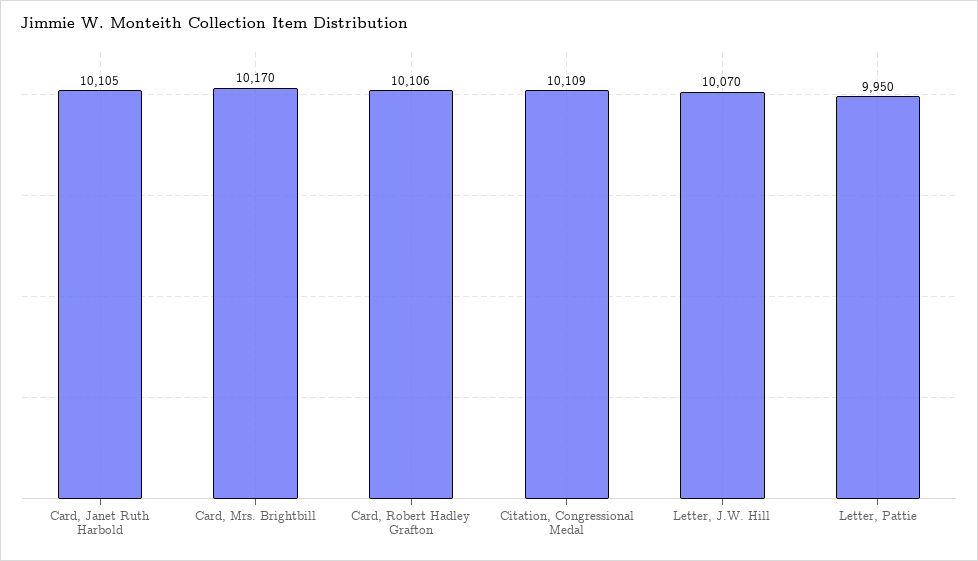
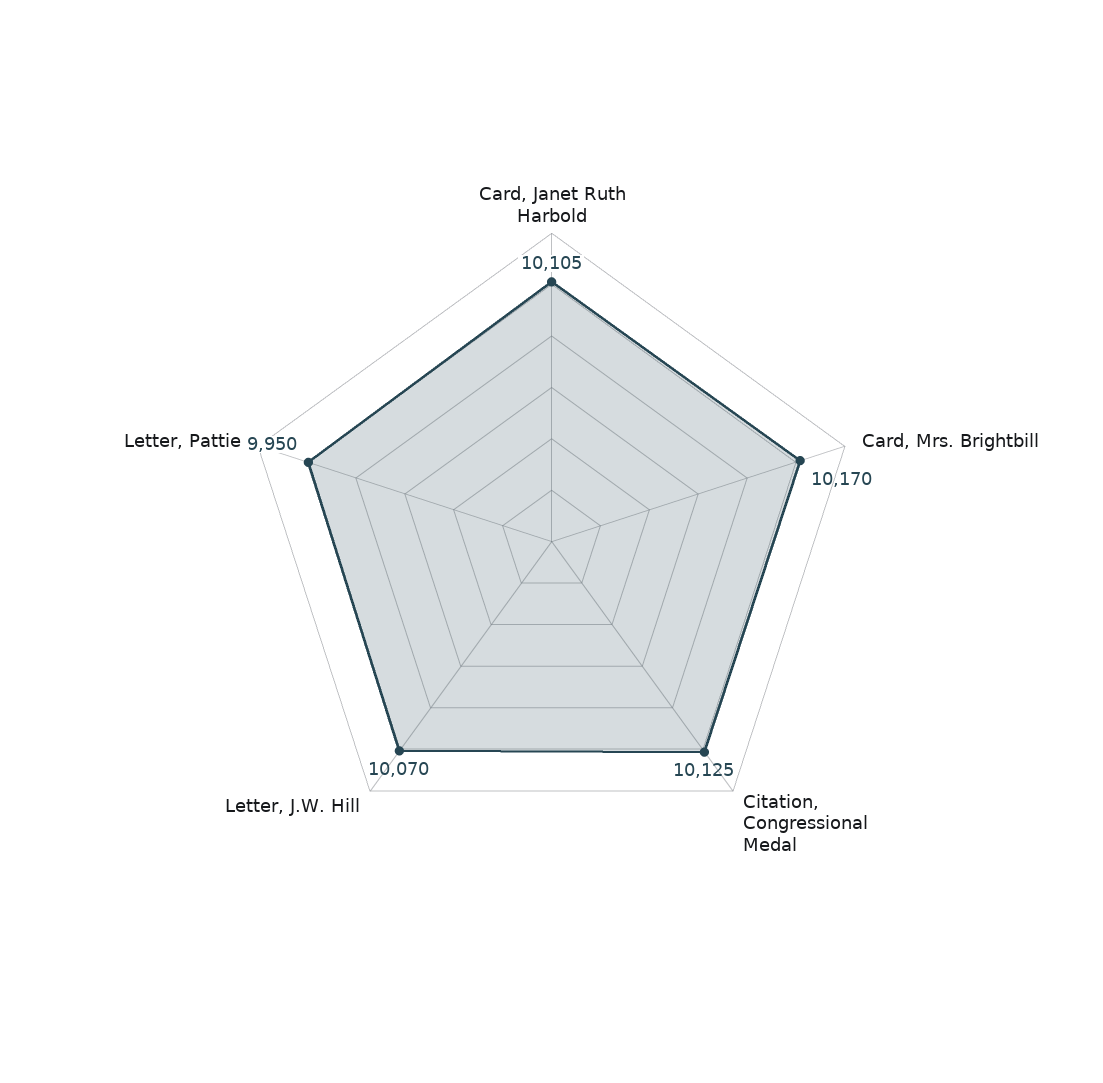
Card, Robert Hadley Grafton: 10106 -> none
Citation, Congressional Medal: 10109 -> 10125

